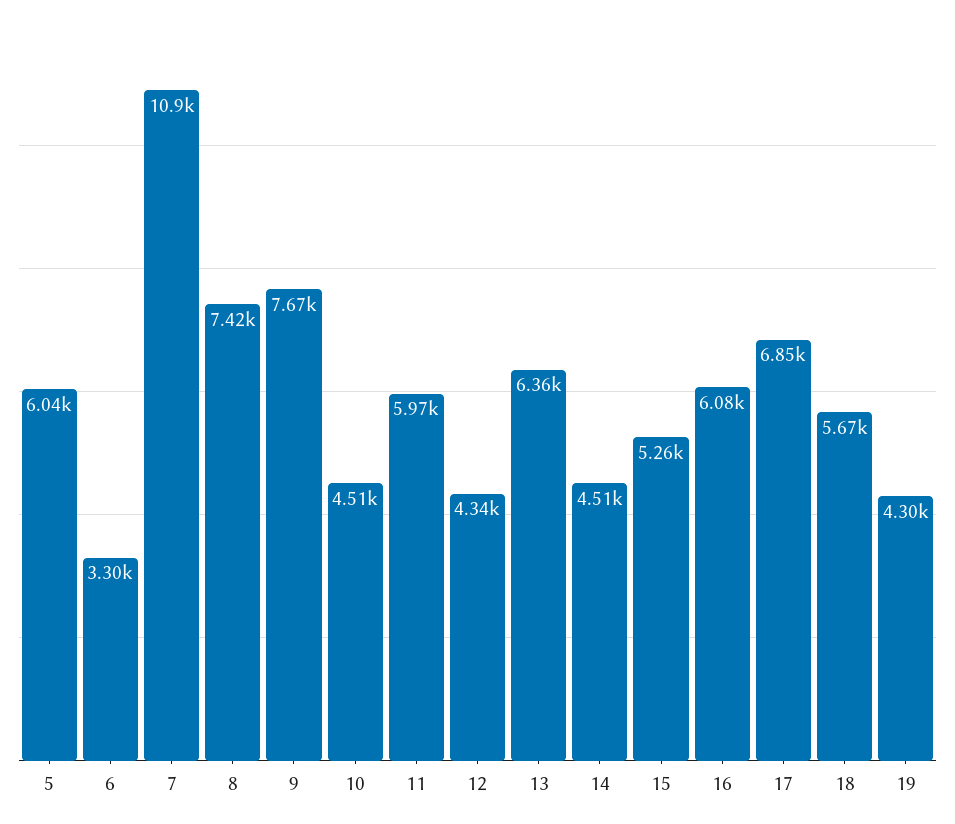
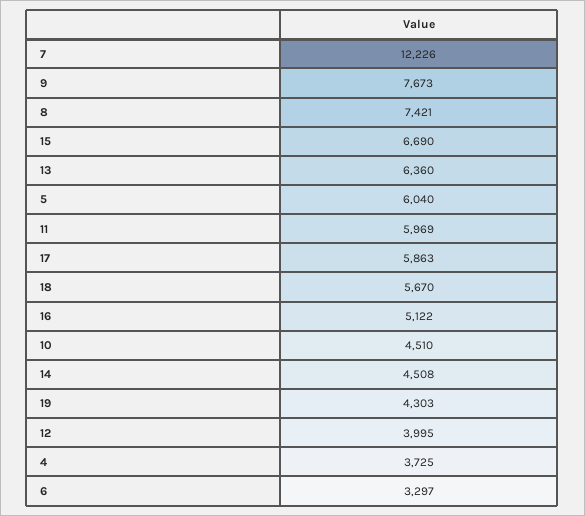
7: 10900 -> 12226
12: 4340 -> 3995
15: 5260 -> 6690
16: 6080 -> 5122
17: 6850 -> 5863
4: none -> 3725

